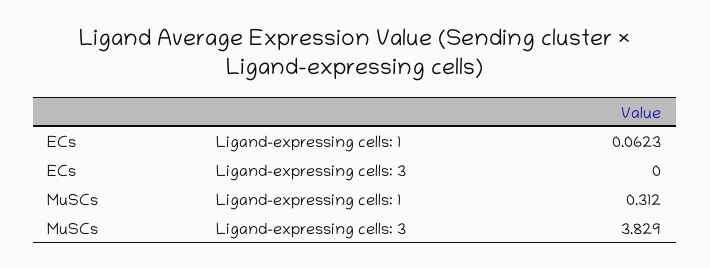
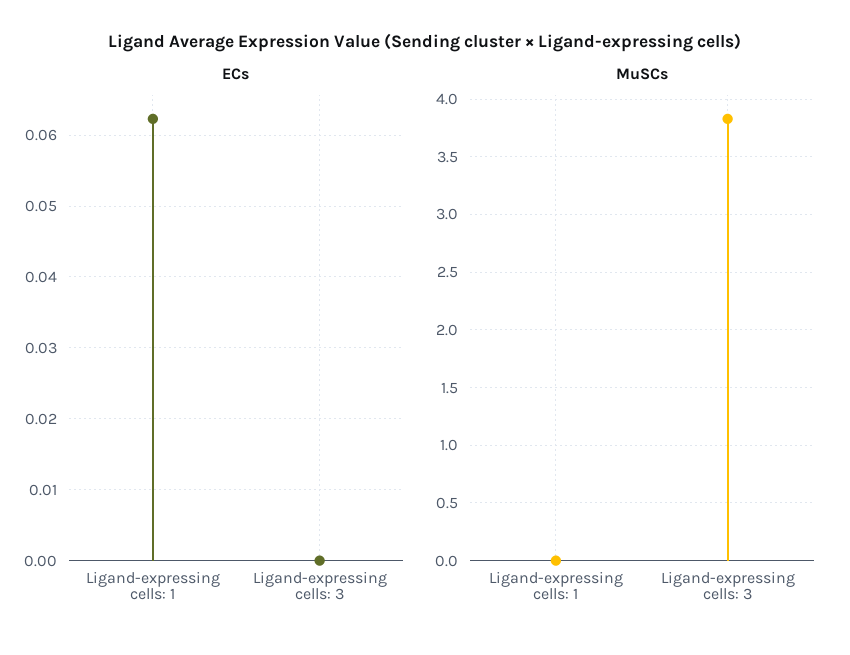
MuSCs, Ligand-expressing cells: 1: 0.312 -> 0

